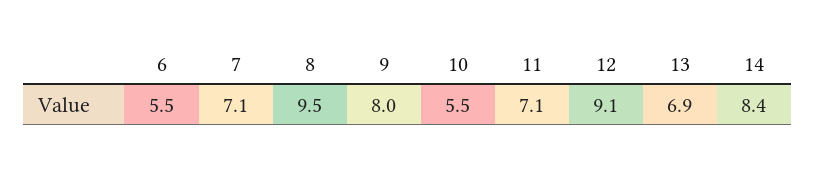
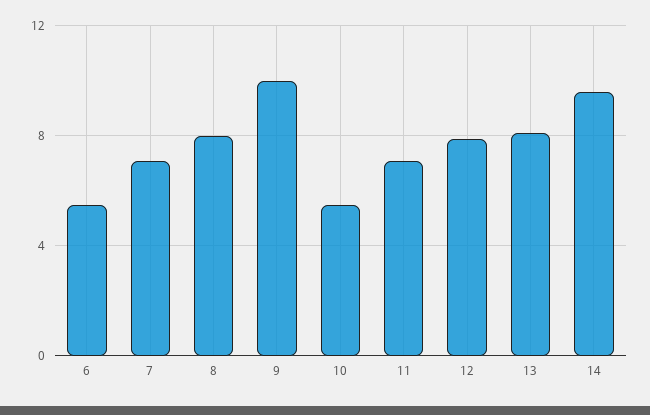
8: 9.5 -> 8
9: 8 -> 10
12: 9.1 -> 8
13: 6.9 -> 8
14: 8.4 -> 9.5

